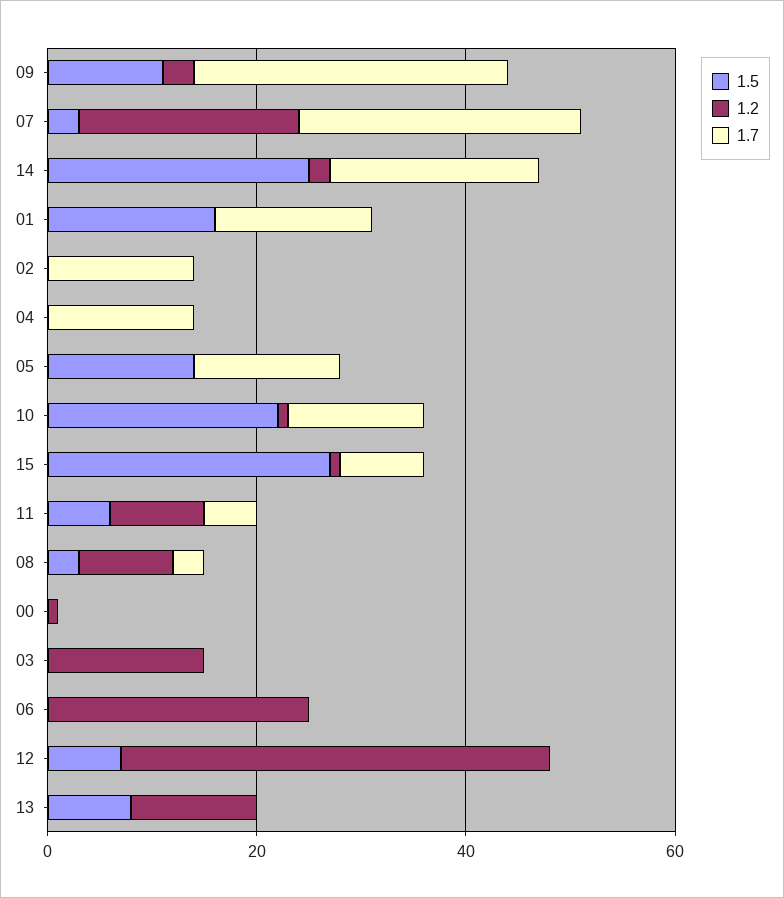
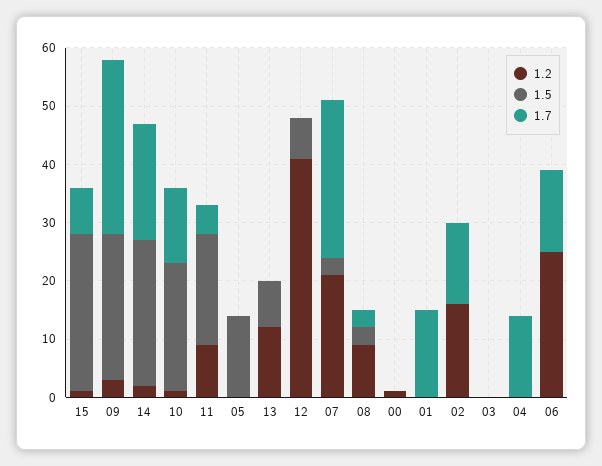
1.5, 09: 10 -> 25
1.5, 01: 15 -> 0
1.2, 02: 0 -> 15
1.7, 05: 15 -> 0
1.5, 11: 5 -> 20
1.2, 03: 15 -> 0
1.7, 06: 0 -> 15

